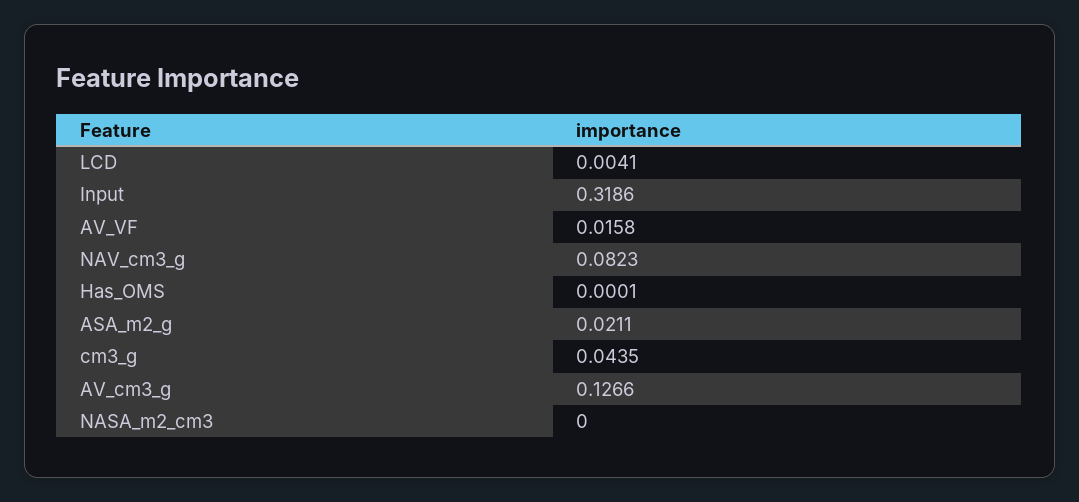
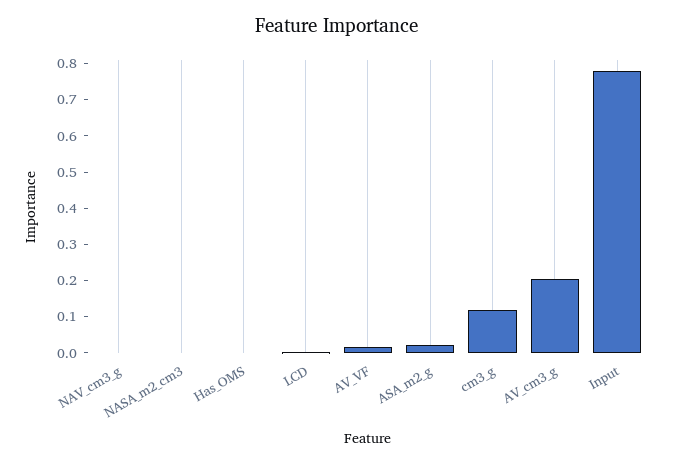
Input: 0.3186 -> 0.775
NAV_cm3_g: 0.0823 -> 0
cm3_g: 0.0435 -> 0.125
AV_cm3_g: 0.1266 -> 0.2

